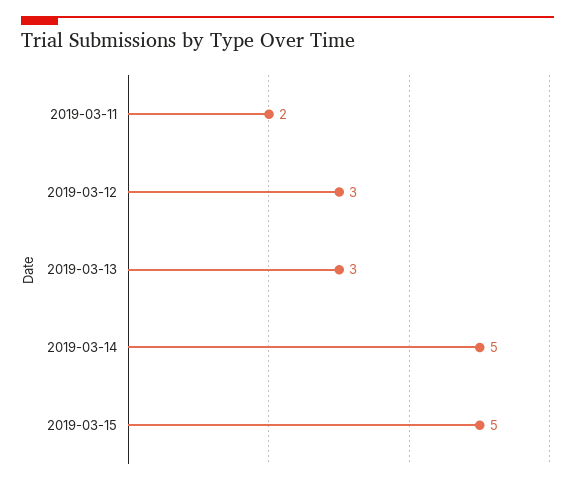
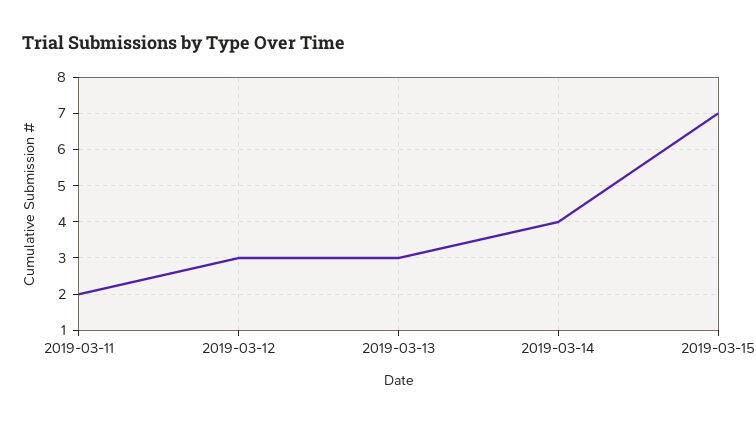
2019-03-14: 5 -> 4
2019-03-15: 5 -> 7

